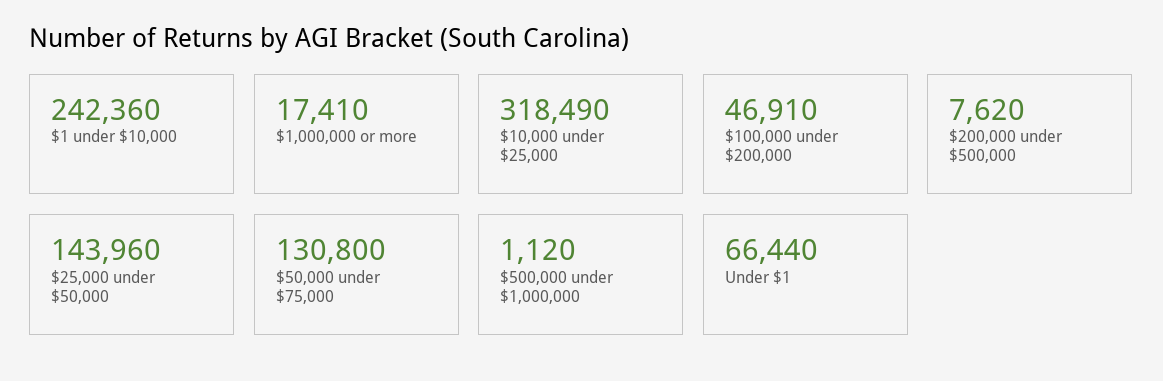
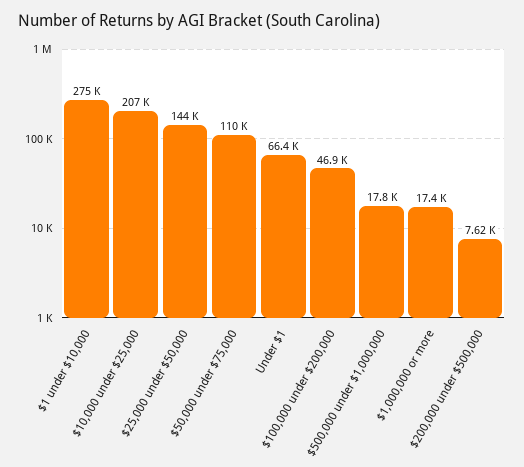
$1 under $10,000: 242360 -> 275000
$10,000 under $25,000: 318490 -> 207000
$50,000 under $75,000: 130800 -> 110000
$500,000 under $1,000,000: 1120 -> 17800

